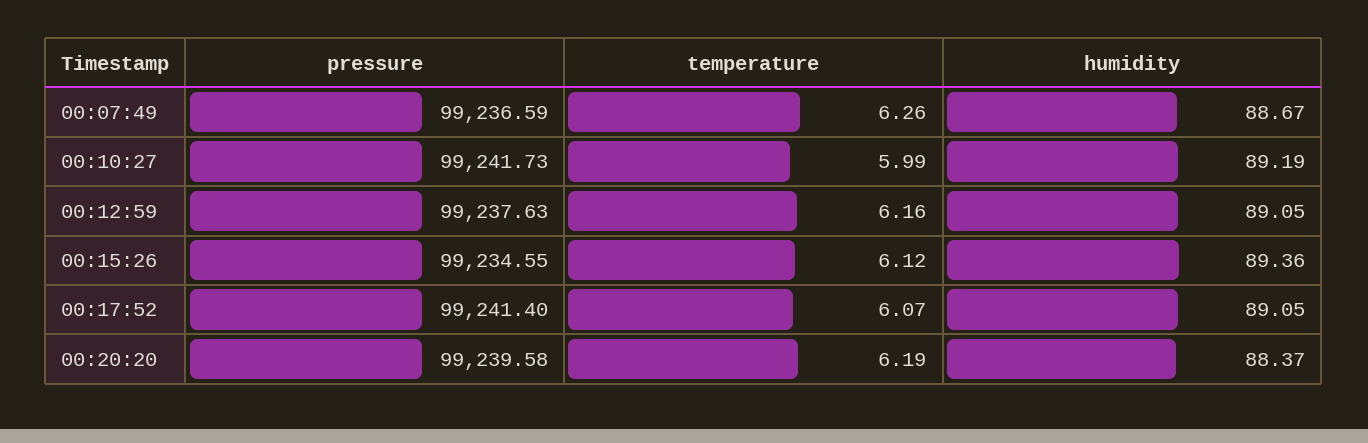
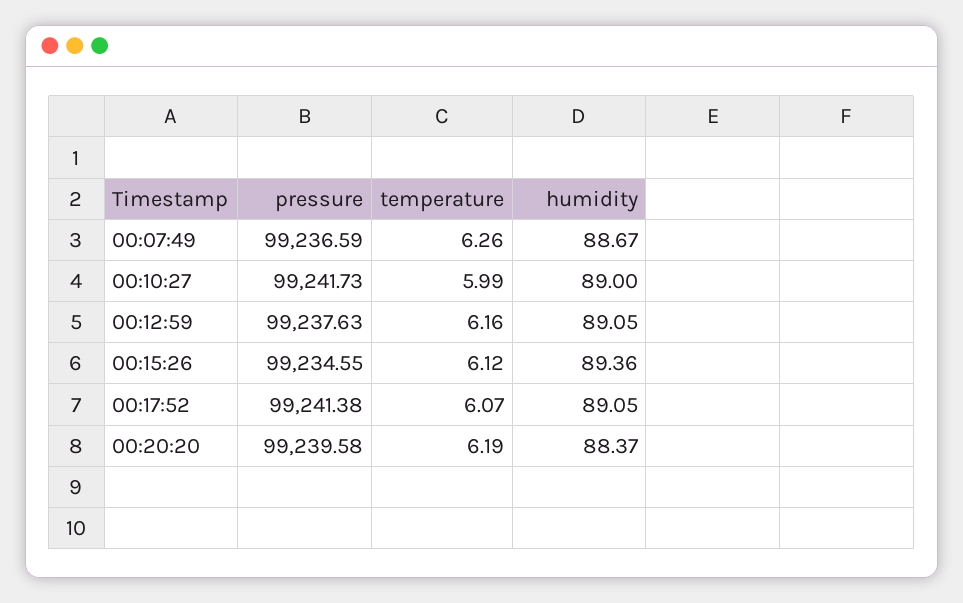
humidity, 00:10:27: 89.19 -> 89
pressure, 00:17:52: 99241.4 -> 99241.38

